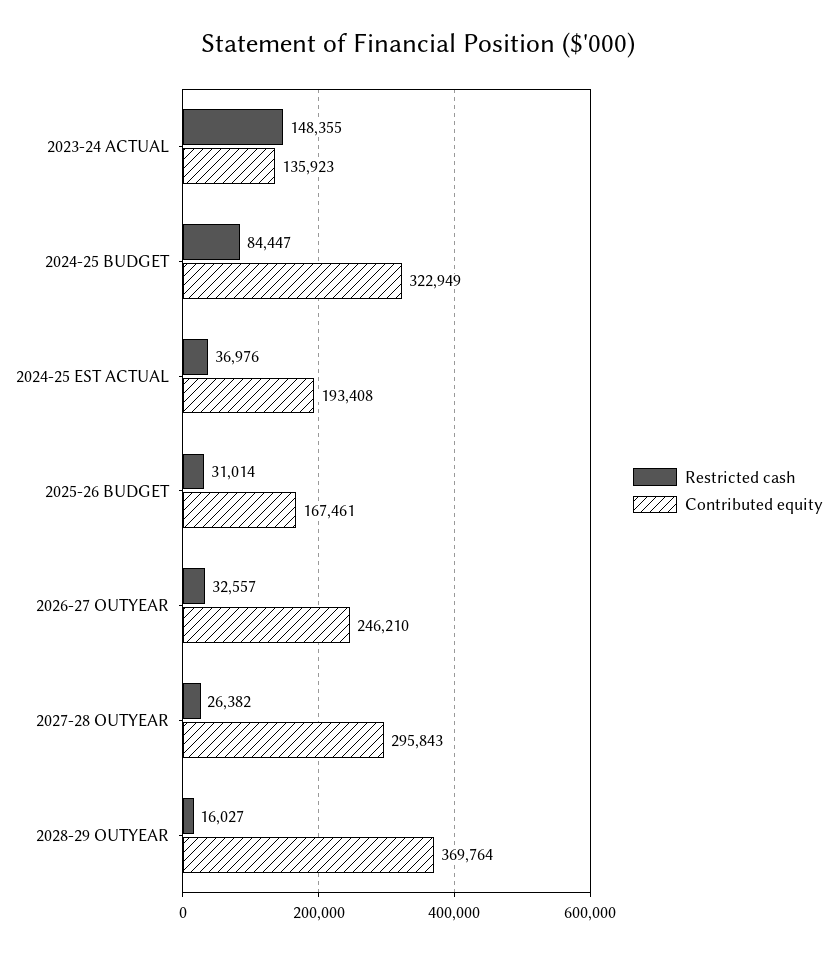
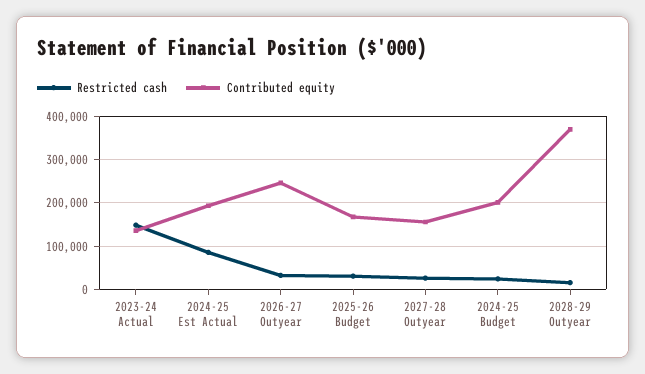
Restricted cash, 2024-25 BUDGET: 84447 -> 20000
Contributed equity, 2024-25 BUDGET: 322949 -> 200000
Restricted cash, 2024-25 EST ACTUAL: 36976 -> 80000
Contributed equity, 2027-28 OUTYEAR: 295843 -> 160000

